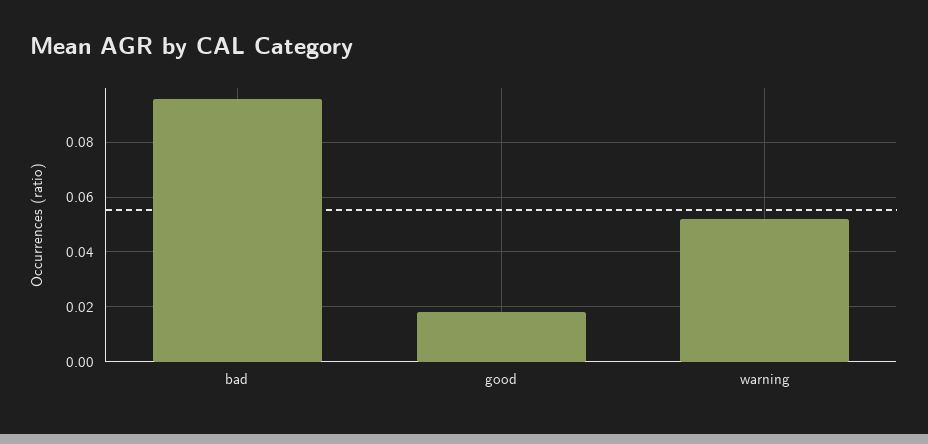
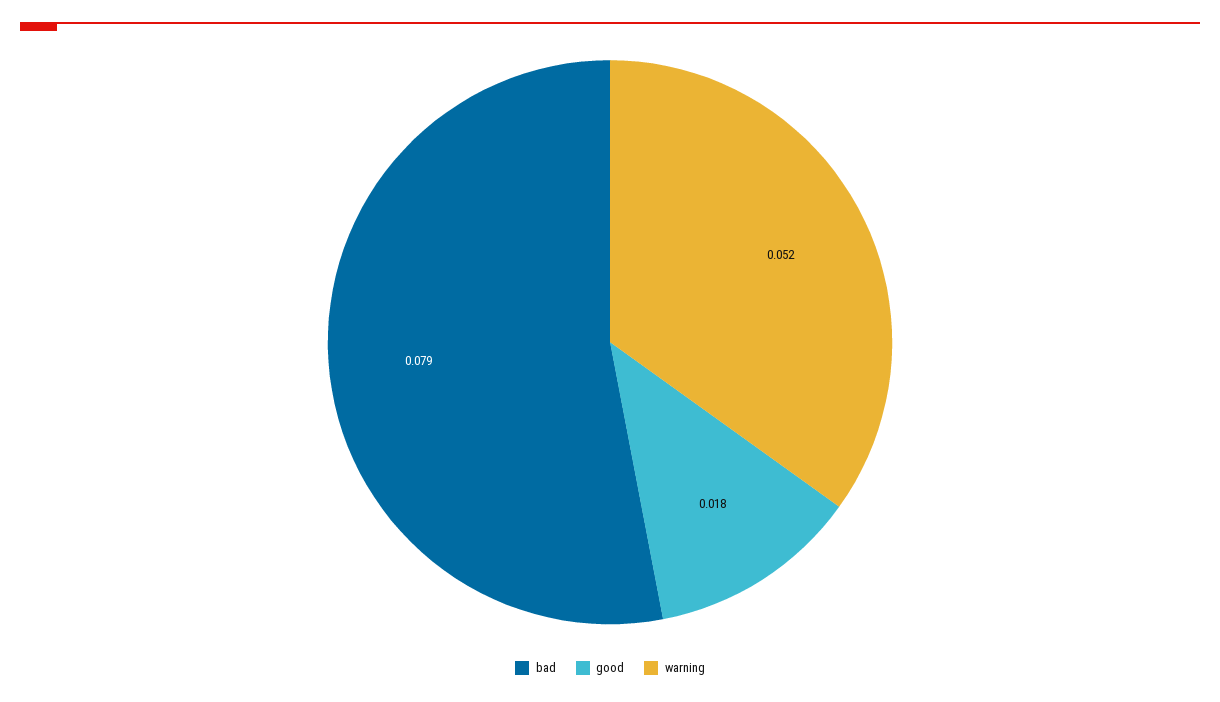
bad: 0.095 -> 0.079

